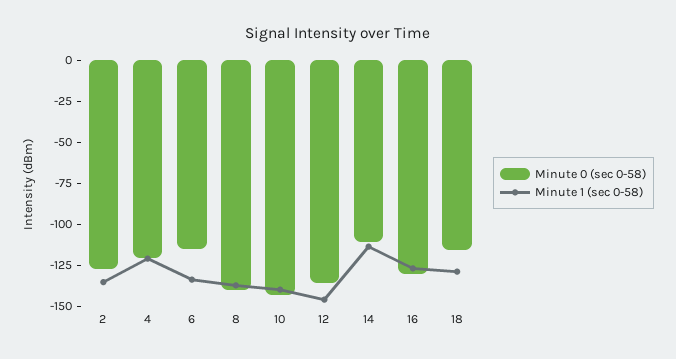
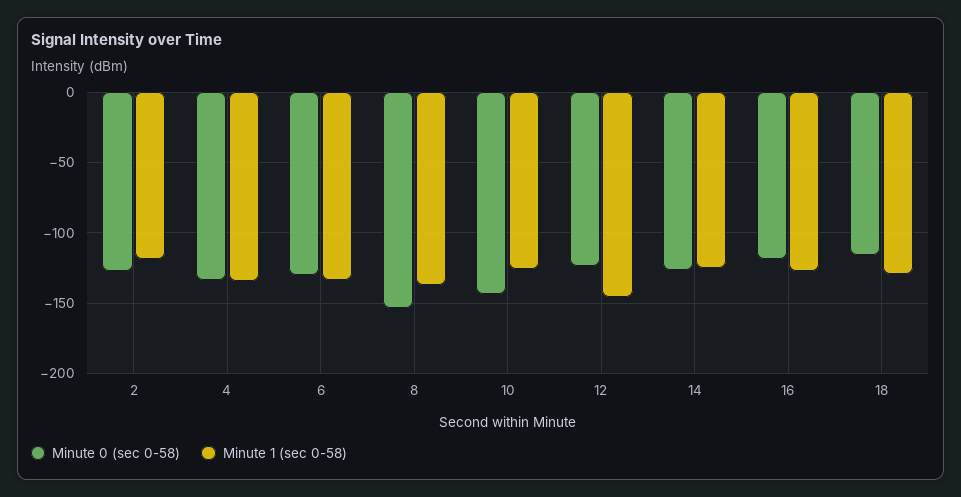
Minute 1 (sec 0-58), 2: -135 -> -120
Minute 0 (sec 0-58), 4: -120 -> -135
Minute 1 (sec 0-58), 4: -120 -> -135
Minute 0 (sec 0-58), 6: -115 -> -130
Minute 0 (sec 0-58), 8: -140 -> -155
Minute 1 (sec 0-58), 10: -140 -> -125
Minute 0 (sec 0-58), 12: -135 -> -125
Minute 0 (sec 0-58), 14: -110 -> -125
Minute 1 (sec 0-58), 14: -115 -> -125
Minute 0 (sec 0-58), 16: -130 -> -120

